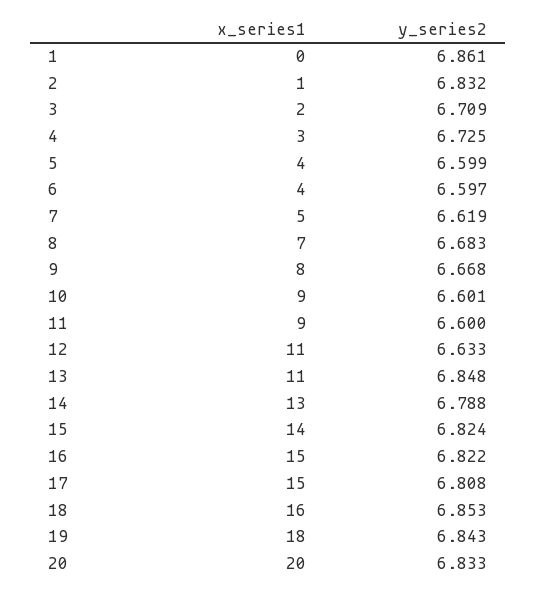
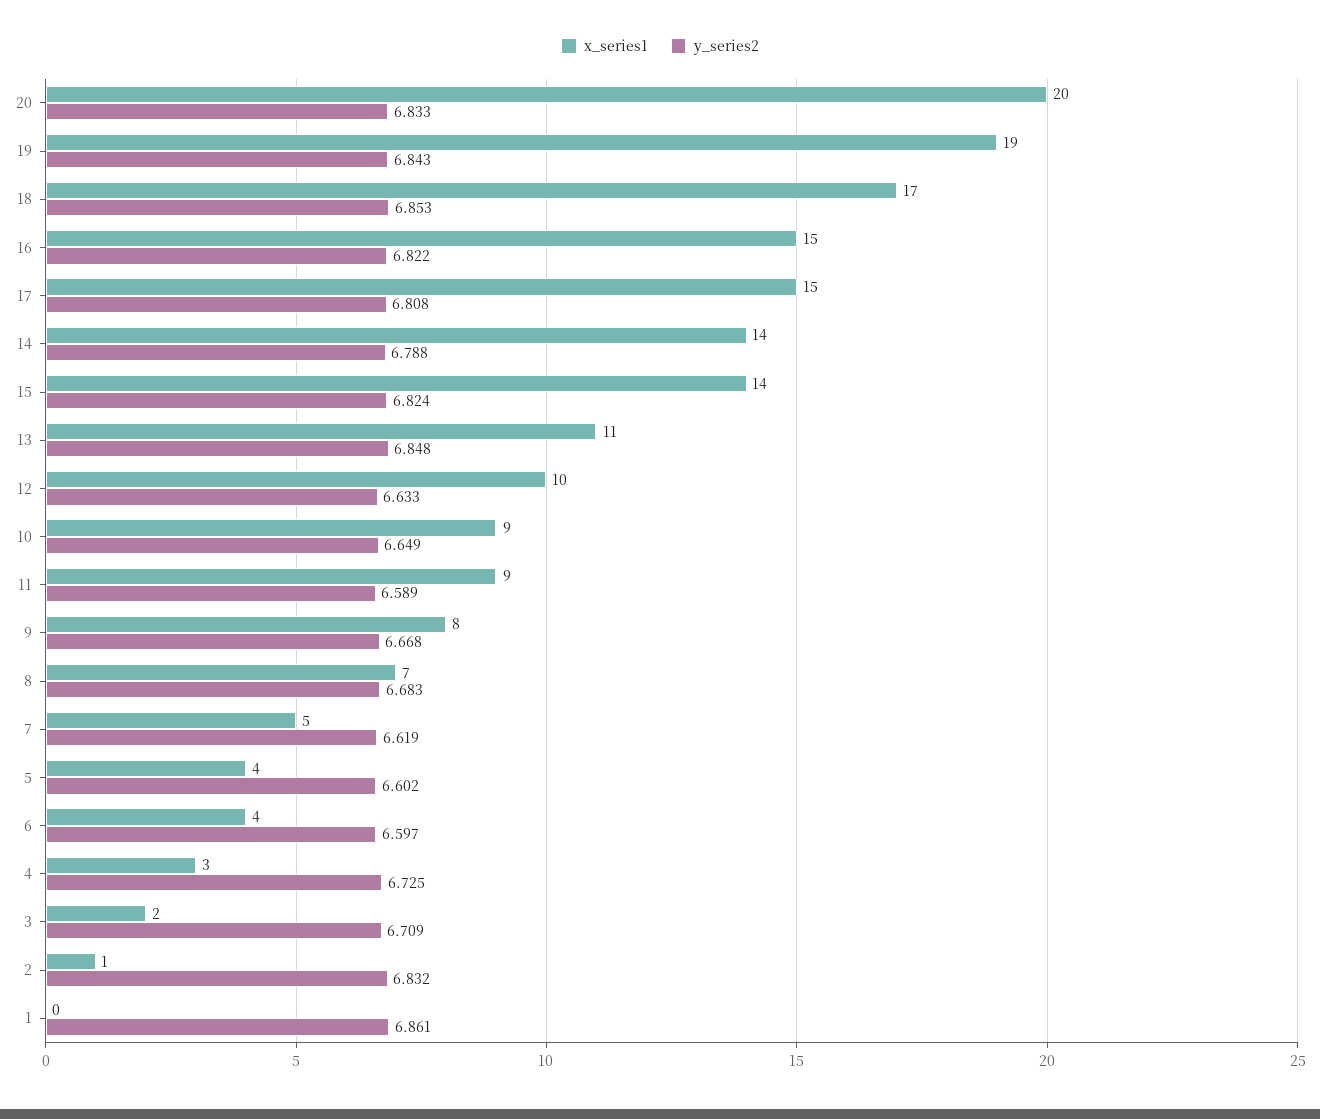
y_series2, 5: 6.599 -> 6.602
y_series2, 10: 6.601 -> 6.649
y_series2, 11: 6.6 -> 6.589
x_series1, 12: 11 -> 10
x_series1, 14: 13 -> 14
x_series1, 18: 16 -> 17
x_series1, 19: 18 -> 19

